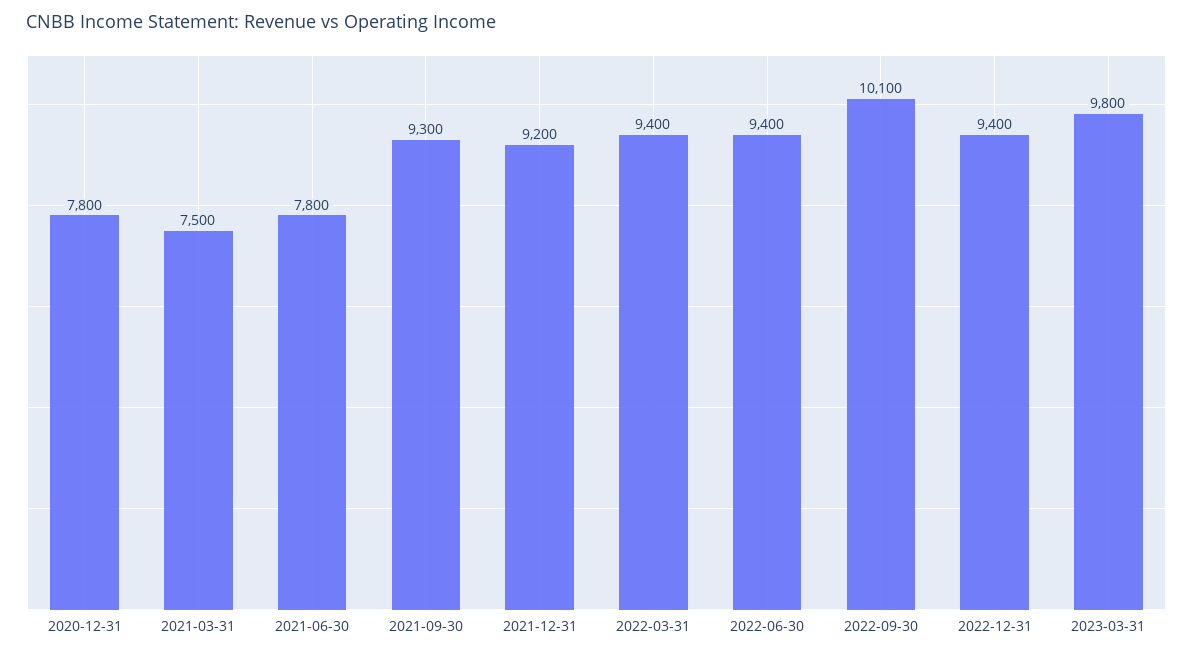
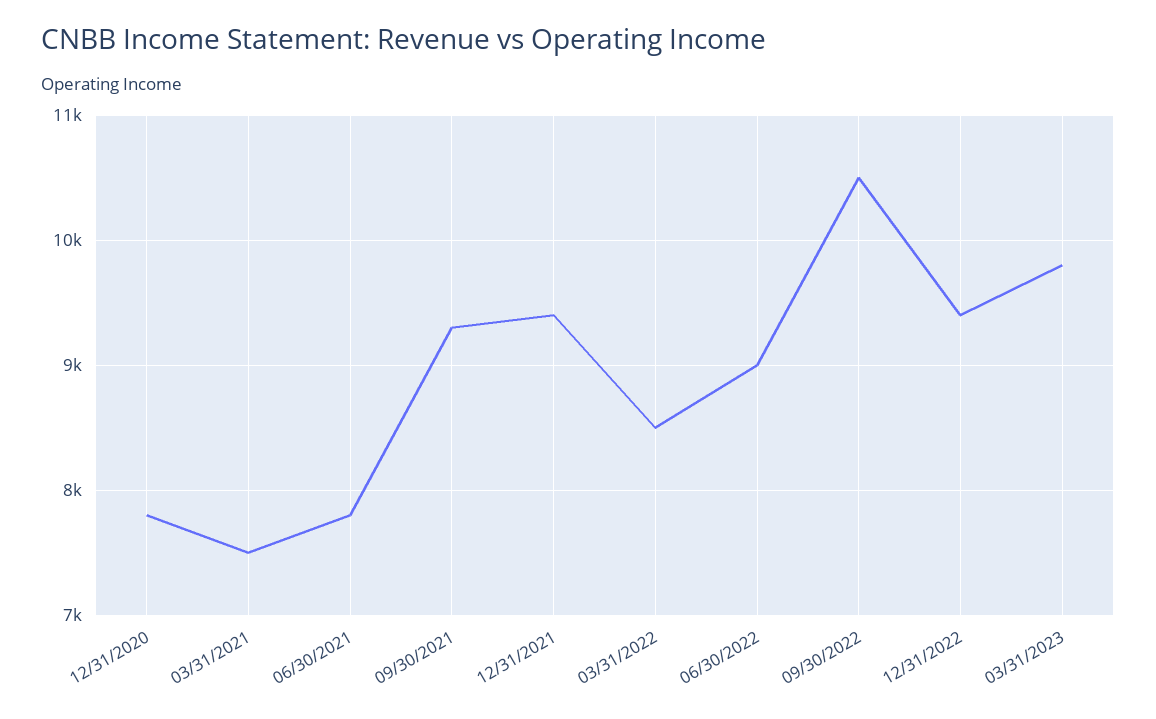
2021-12-31: 9200 -> 9400
2022-03-31: 9400 -> 8500
2022-06-30: 9400 -> 9000
2022-09-30: 10100 -> 10500

